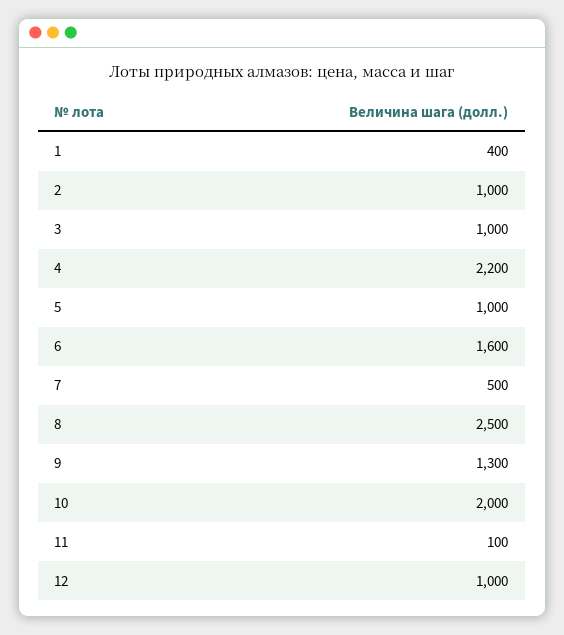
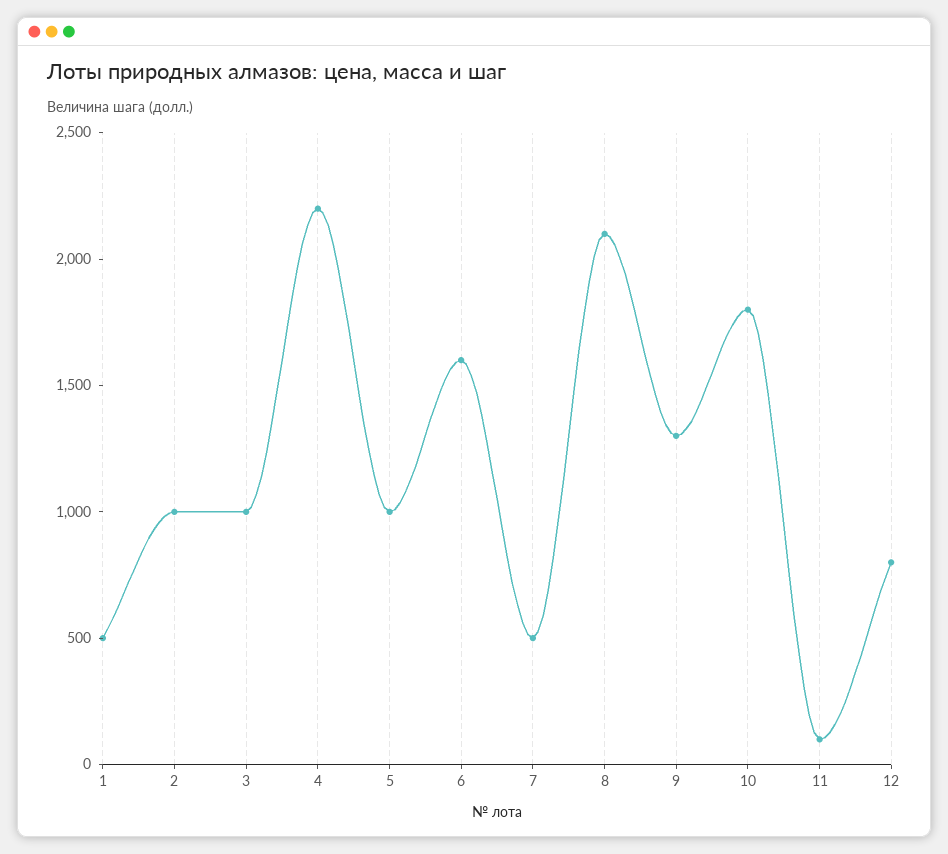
1: 400 -> 500
8: 2500 -> 2100
10: 2000 -> 1800
12: 1000 -> 800

